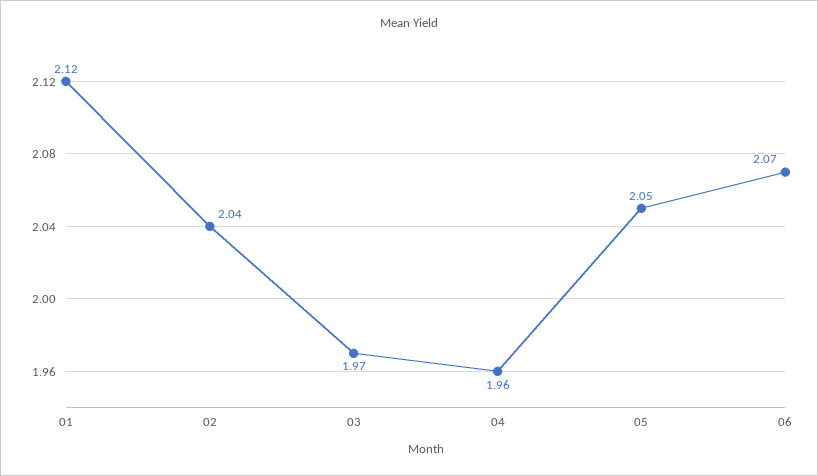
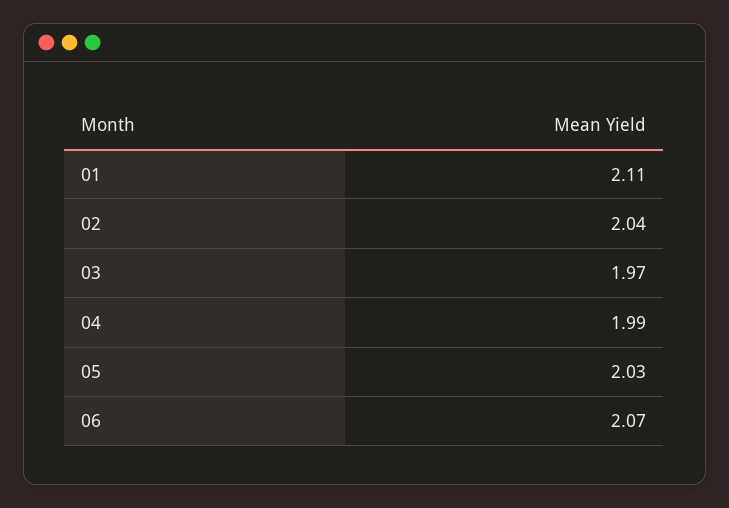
01: 2.12 -> 2.11
04: 1.96 -> 1.99
05: 2.05 -> 2.03

